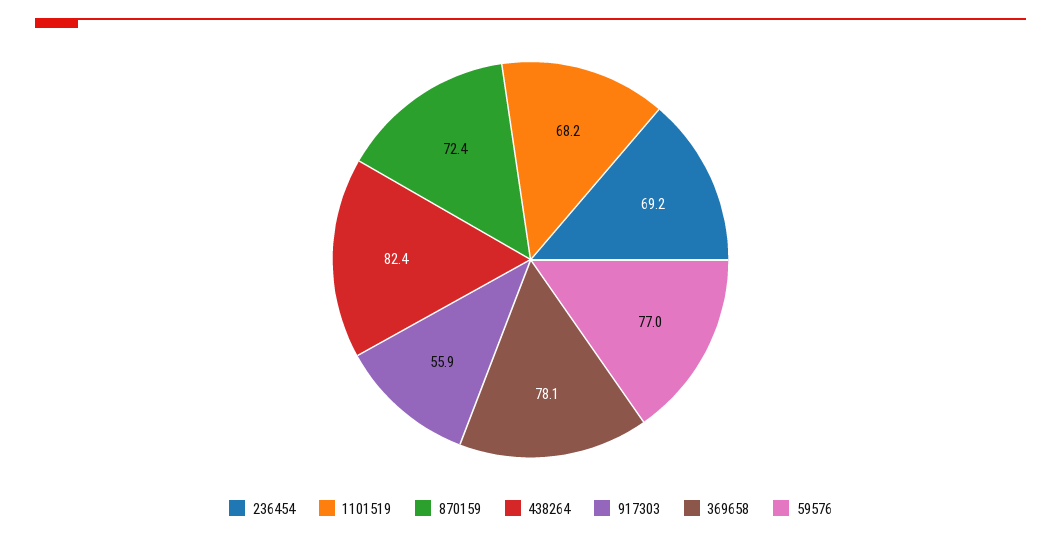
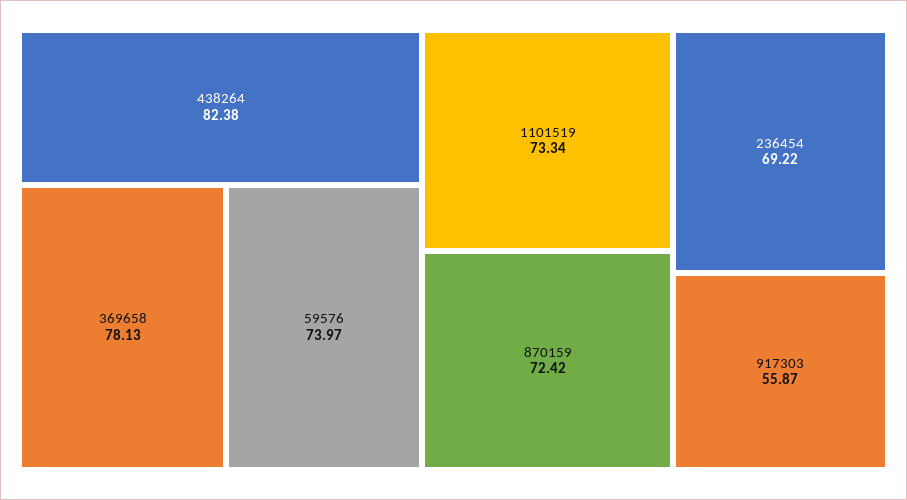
1101519: 68.2 -> 73.34
59576: 77 -> 73.97

